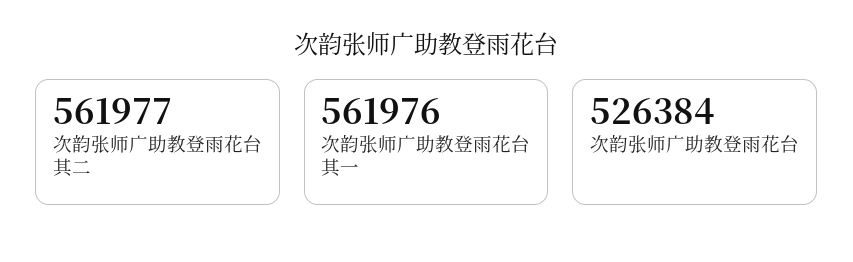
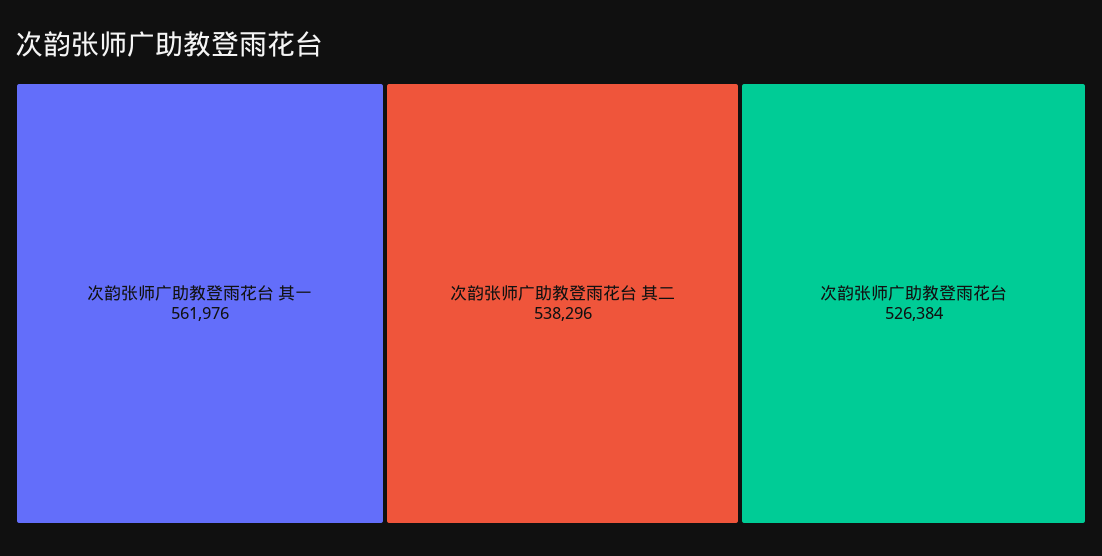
次韵张师广助教登雨花台 其二: 561977 -> 538296

